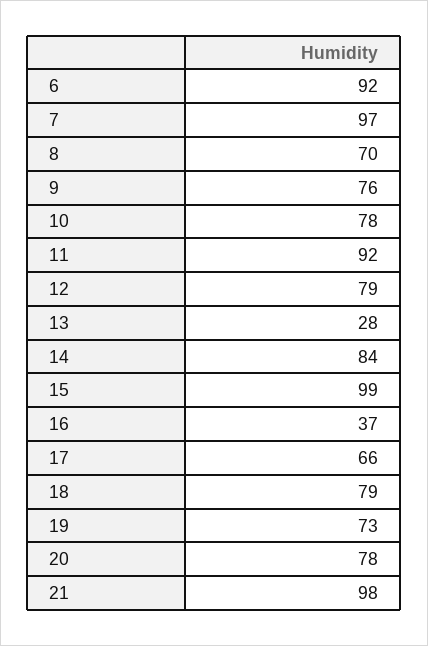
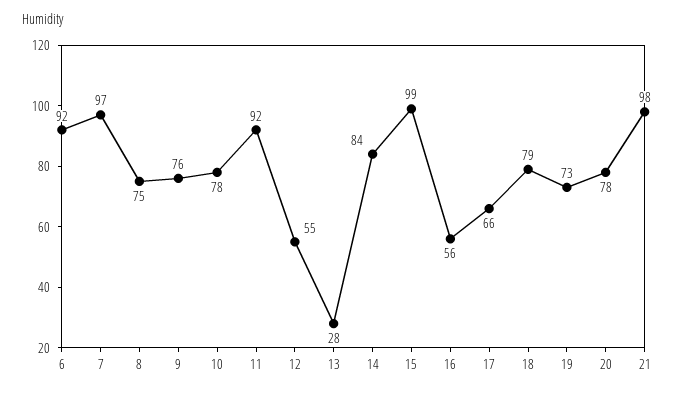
8: 70 -> 75
12: 79 -> 55
16: 37 -> 56

